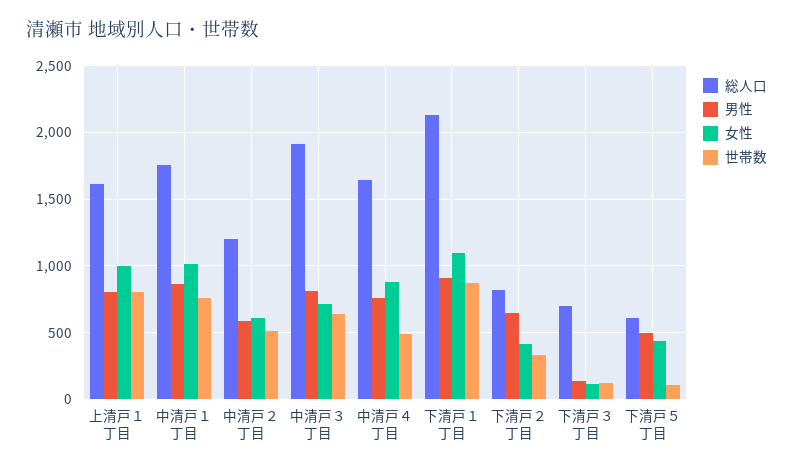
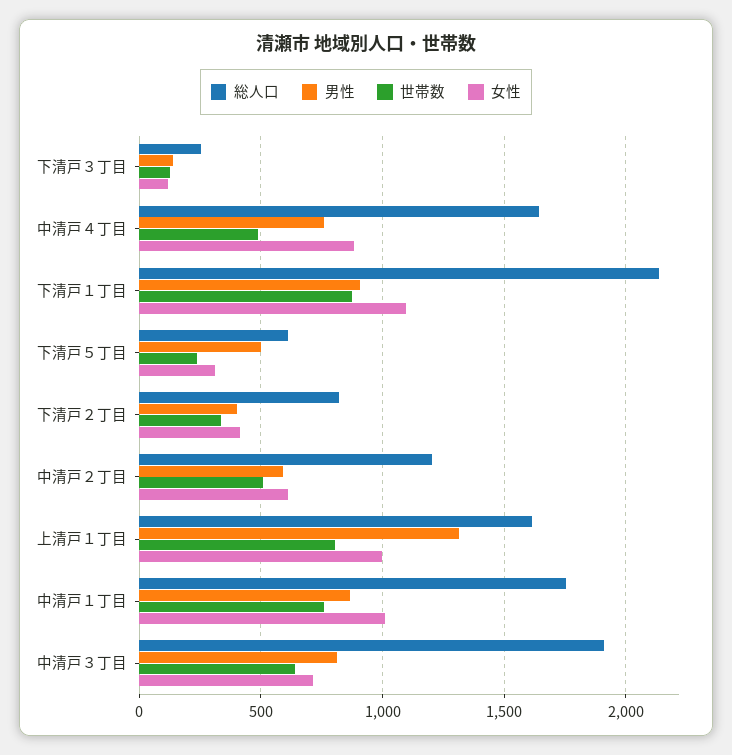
男性, 上清戸１丁目: 800 -> 1300
男性, 下清戸２丁目: 650 -> 400
総人口, 下清戸３丁目: 700 -> 250
女性, 下清戸５丁目: 450 -> 300
世帯数, 下清戸５丁目: 100 -> 250

